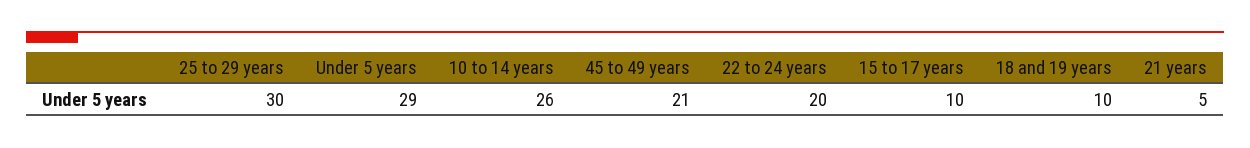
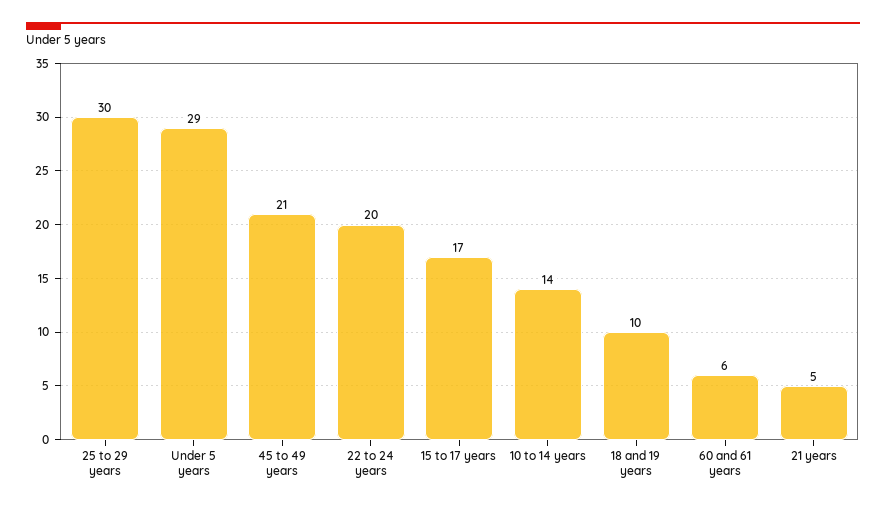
10 to 14 years: 26 -> 14
15 to 17 years: 10 -> 17
60 and 61 years: none -> 6

